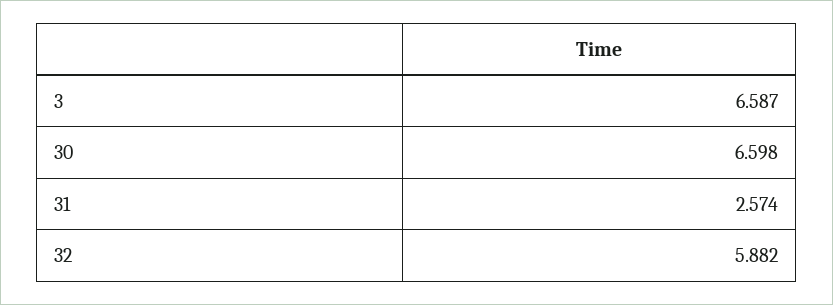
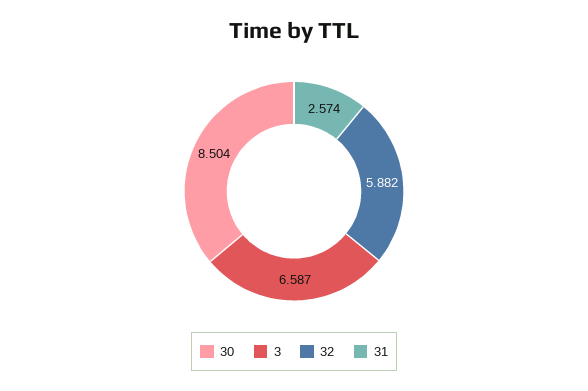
30: 6.598 -> 8.504

